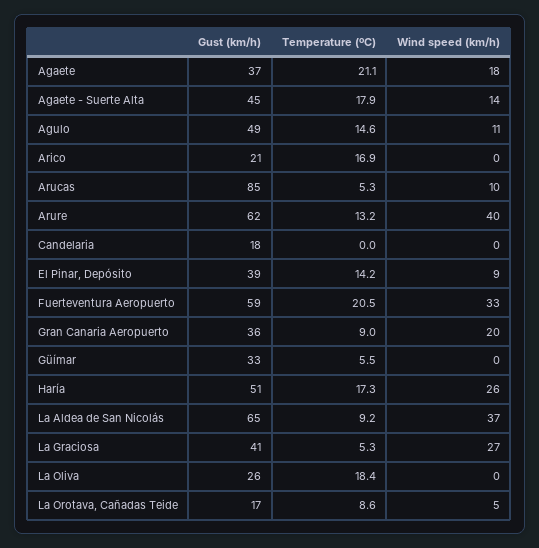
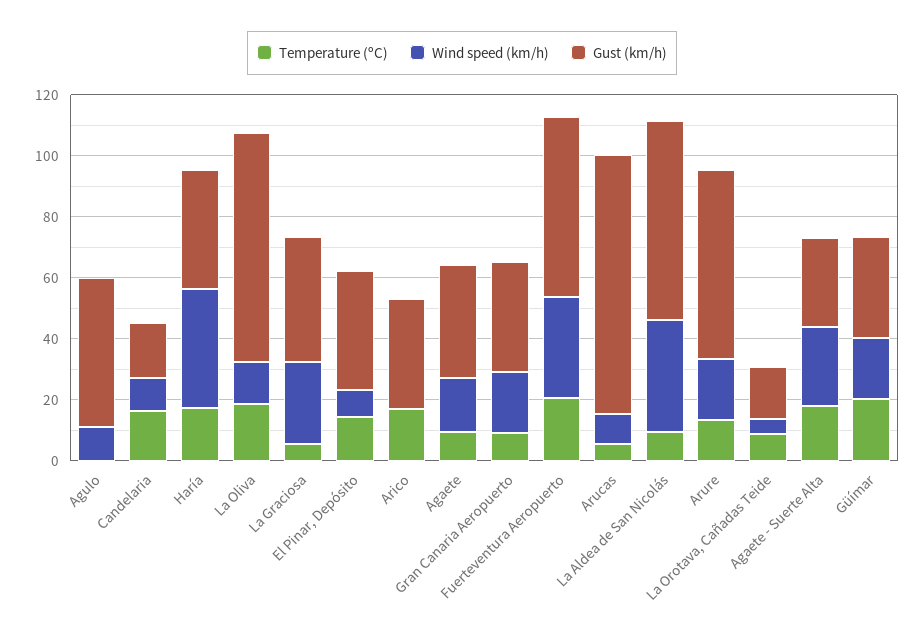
Temperature (ºC), Agaete: 21.1 -> 10
Gust (km/h), Agaete - Suerte Alta: 45 -> 30
Wind speed (km/h), Agaete - Suerte Alta: 14 -> 25
Temperature (ºC), Agulo: 14.6 -> 0
Gust (km/h), Arico: 21 -> 35
Wind speed (km/h), Arure: 40 -> 20
Temperature (ºC), Candelaria: 0 -> 15
Wind speed (km/h), Candelaria: 0 -> 10
Temperature (ºC), Güímar: 5.5 -> 20
Wind speed (km/h), Güímar: 0 -> 20
Gust (km/h), Haría: 51 -> 40
Wind speed (km/h), Haría: 26 -> 40
Gust (km/h), La Oliva: 26 -> 75
Wind speed (km/h), La Oliva: 0 -> 15

